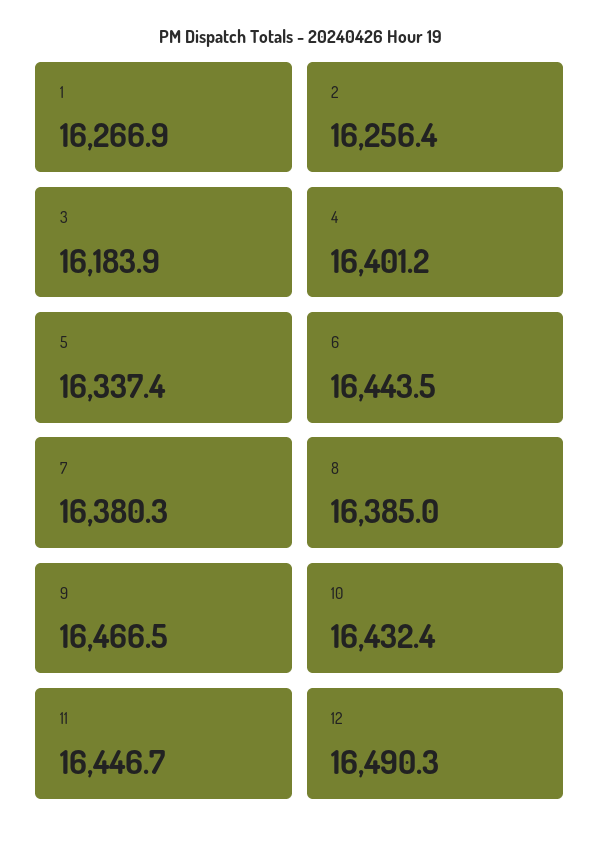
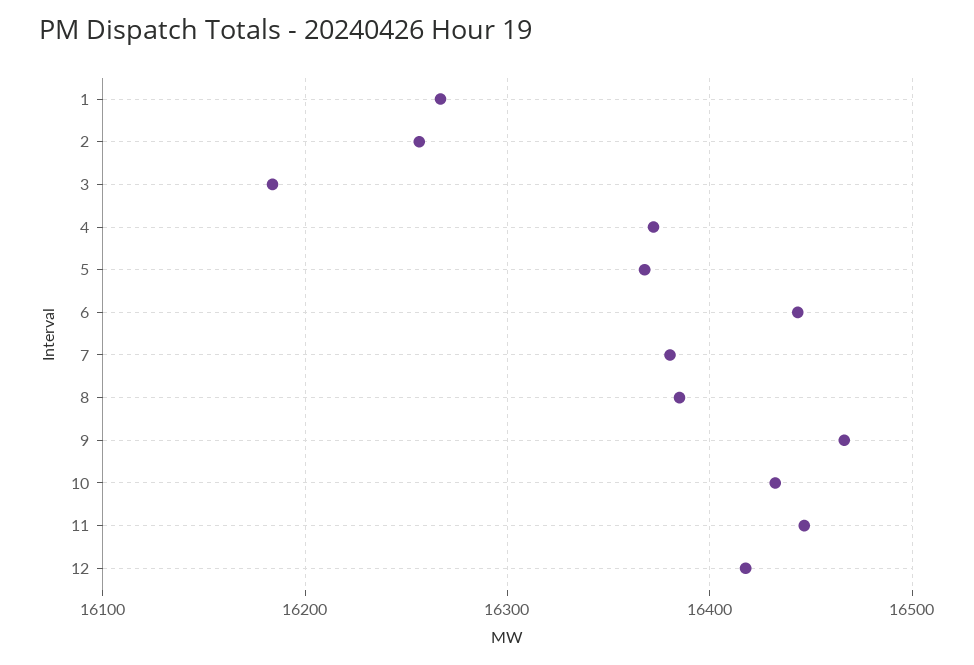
4: 16401.2 -> 16370
5: 16337.4 -> 16370
12: 16490.3 -> 16420

